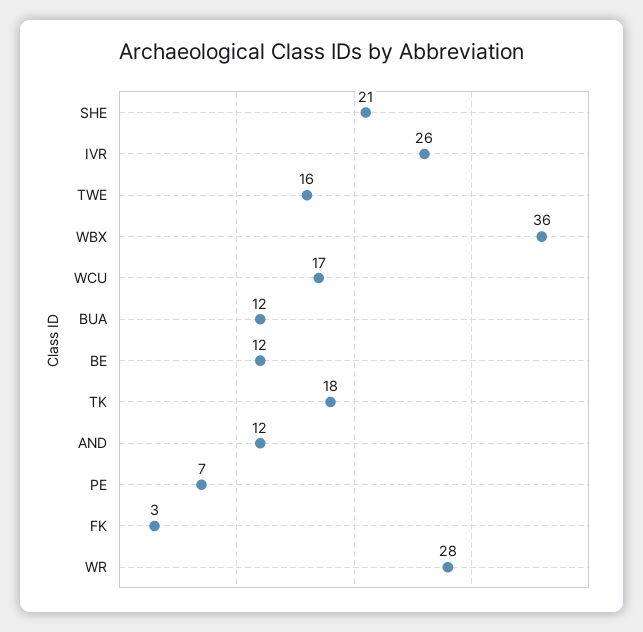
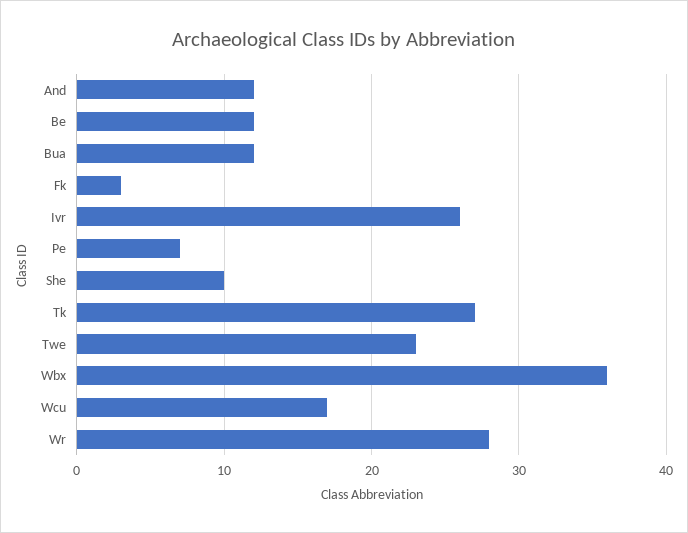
SHE: 21 -> 10
TWE: 16 -> 23
TK: 18 -> 27

